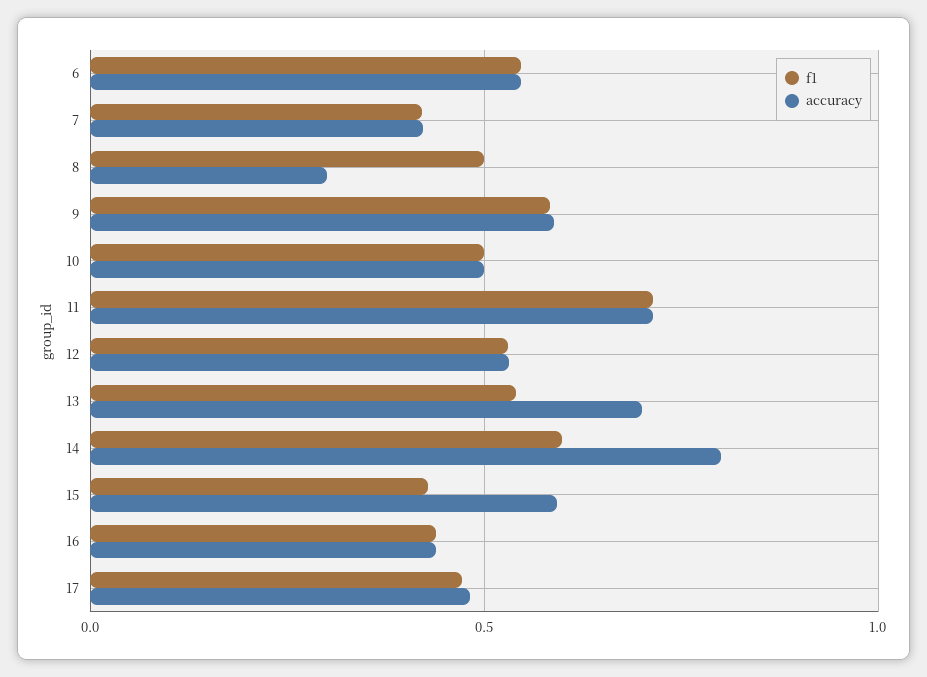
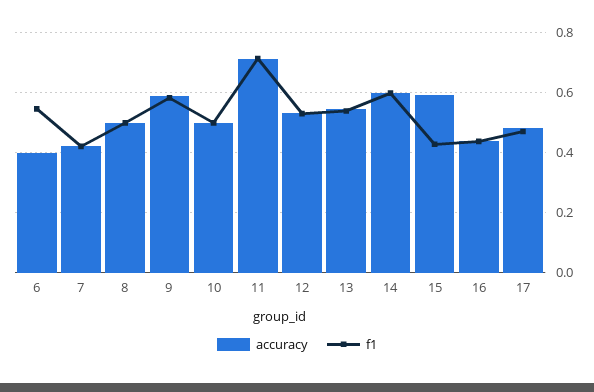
accuracy, 6: 0.55 -> 0.4
accuracy, 8: 0.3 -> 0.5
accuracy, 13: 0.7 -> 0.55
accuracy, 14: 0.8 -> 0.6

